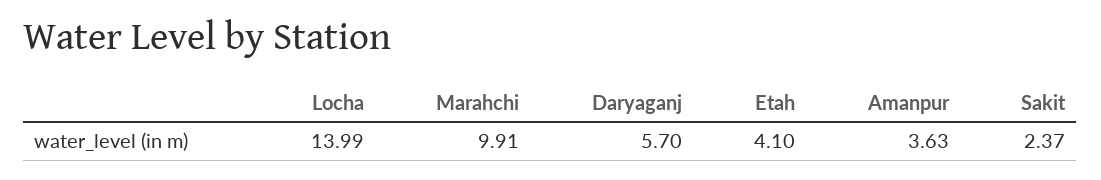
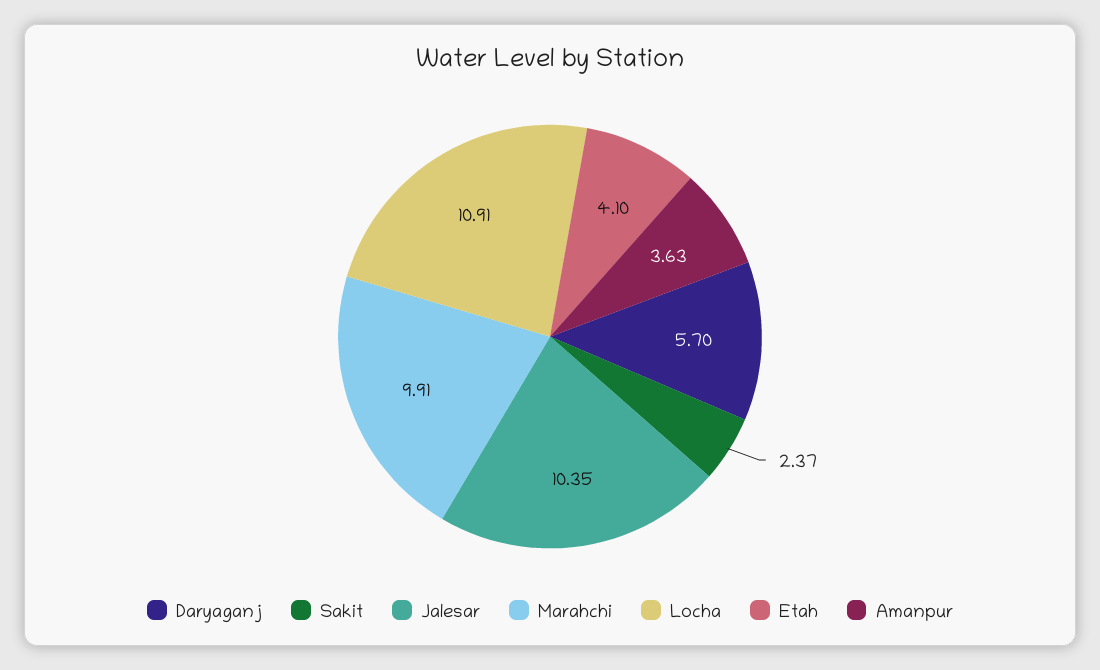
Locha: 13.99 -> 10.91
Jalesar: none -> 10.35

